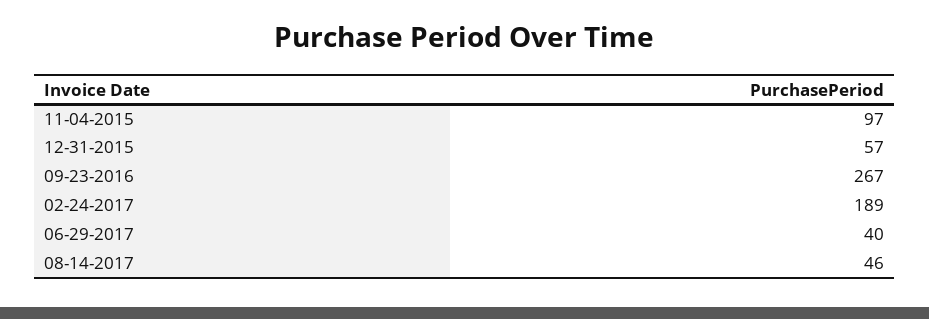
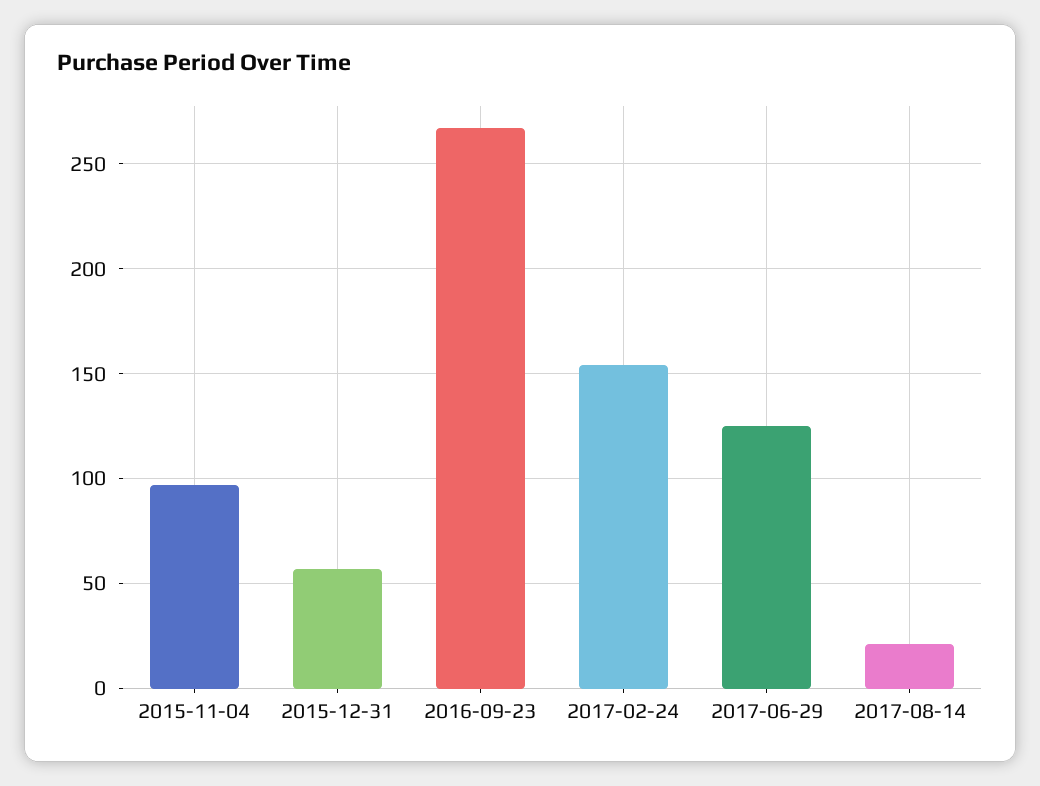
02-24-2017: 189 -> 155
06-29-2017: 40 -> 125
08-14-2017: 46 -> 20

